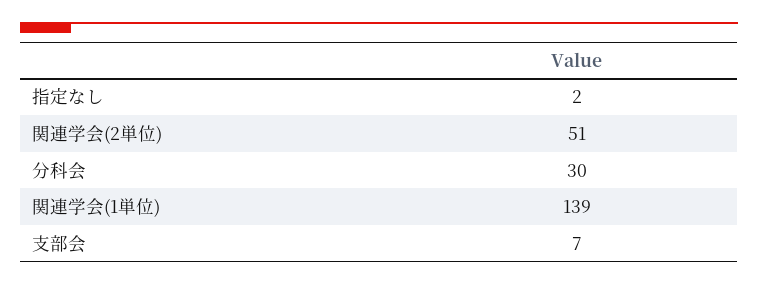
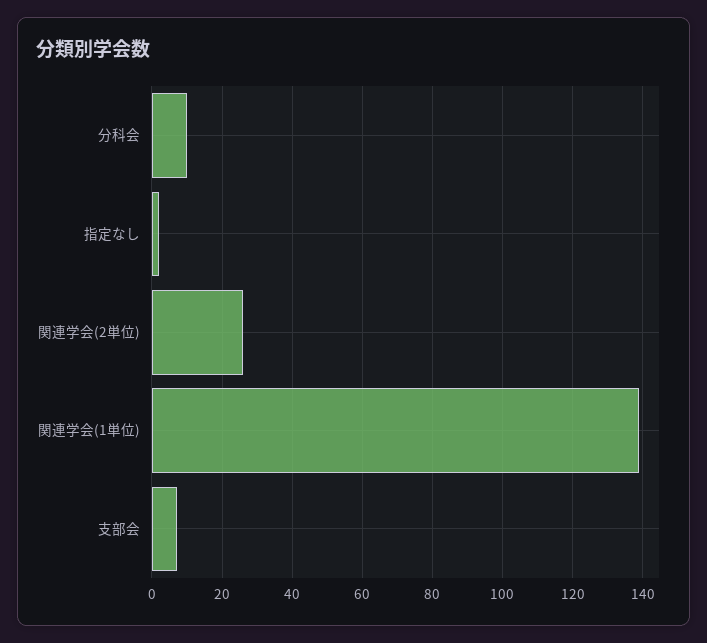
関連学会(2単位): 51 -> 25
分科会: 30 -> 10

